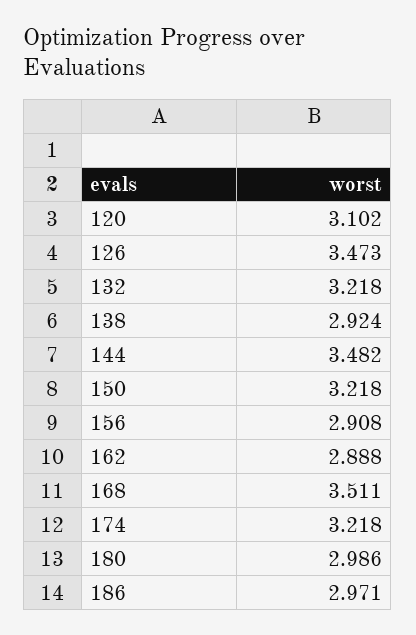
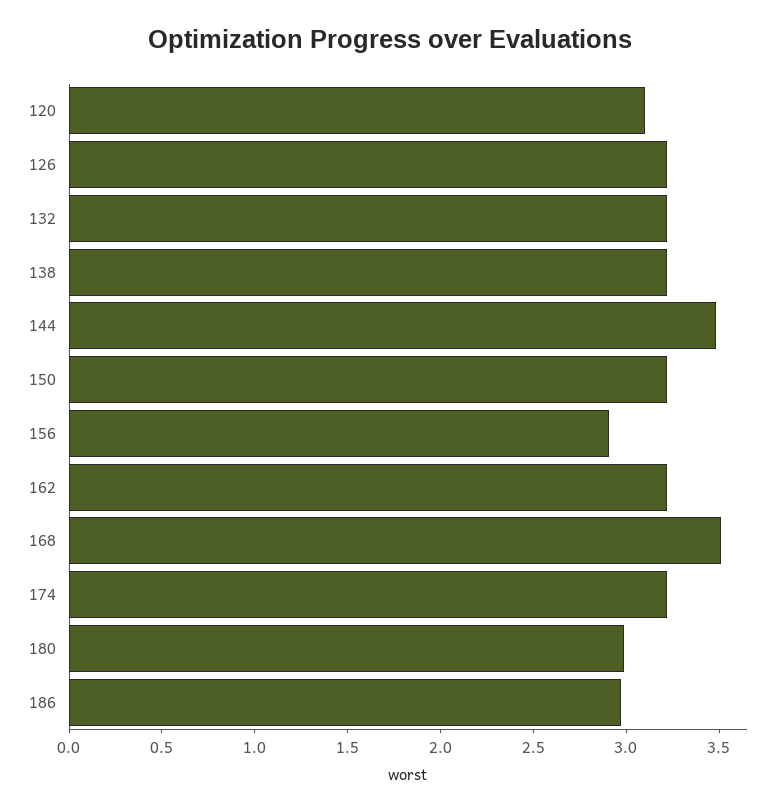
126: 3.473 -> 3.2
138: 2.924 -> 3.2
162: 2.888 -> 3.2

